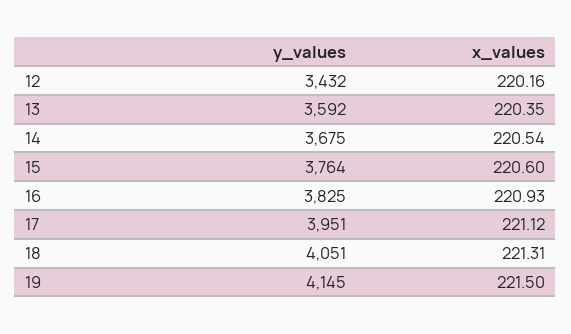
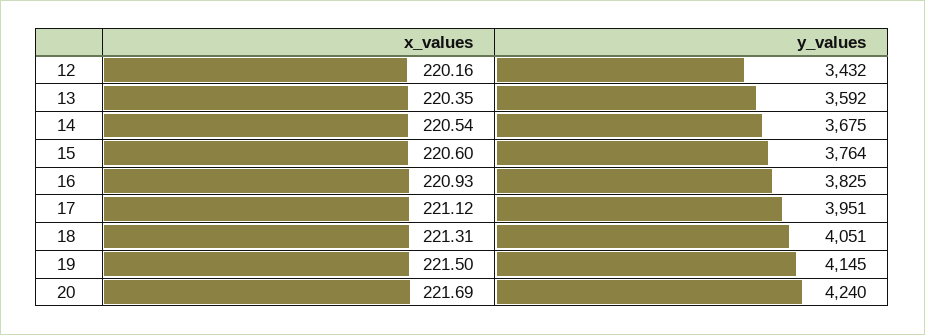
x_values, 20: none -> 221.69
y_values, 20: none -> 4240

